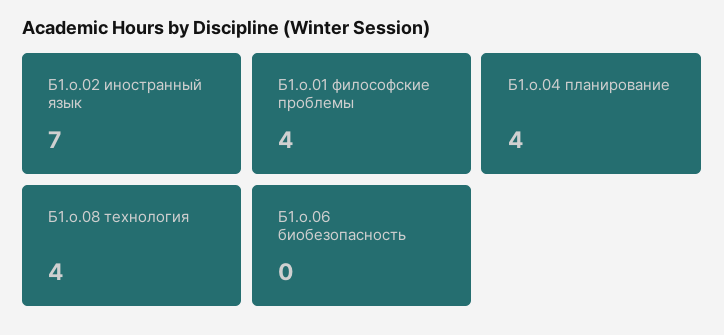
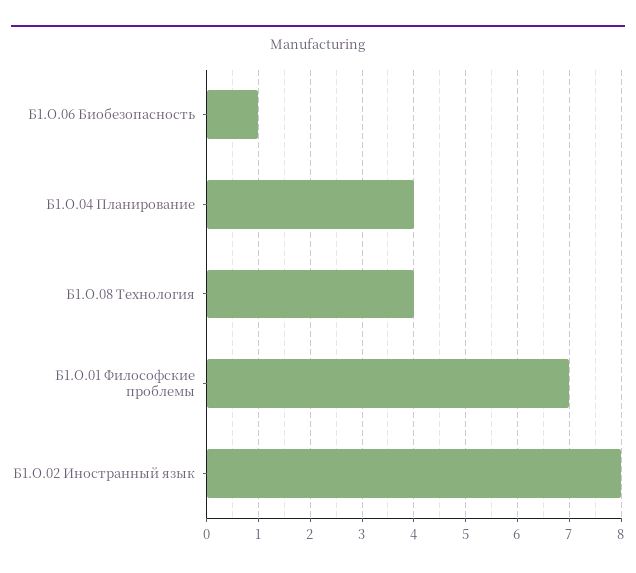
Б1.о.02 иностранный язык: 7 -> 8
Б1.о.01 философские проблемы: 4 -> 7
Б1.о.06 биобезопасность: 0 -> 1

